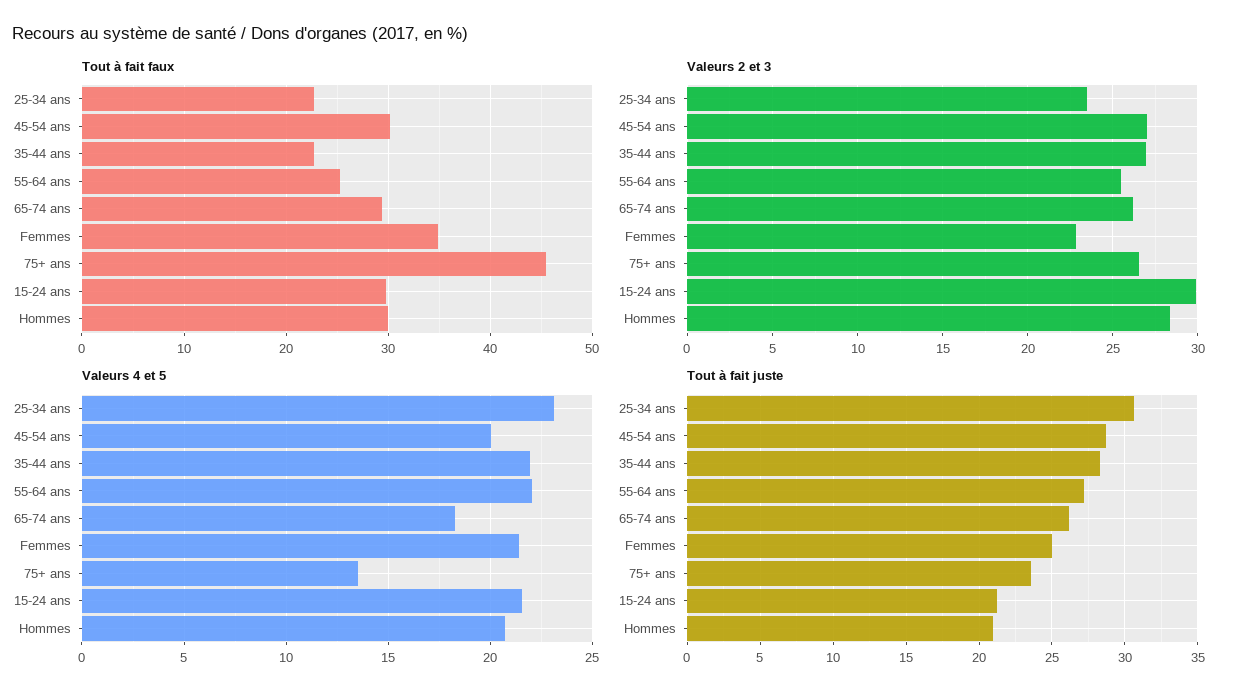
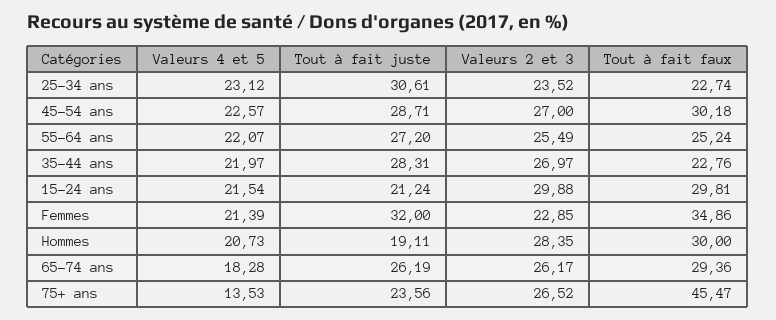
Valeurs 4 et 5, 45-54 ans: 20 -> 22.57
Tout à fait juste, Femmes: 25 -> 32
Tout à fait juste, Hommes: 21 -> 19.11

